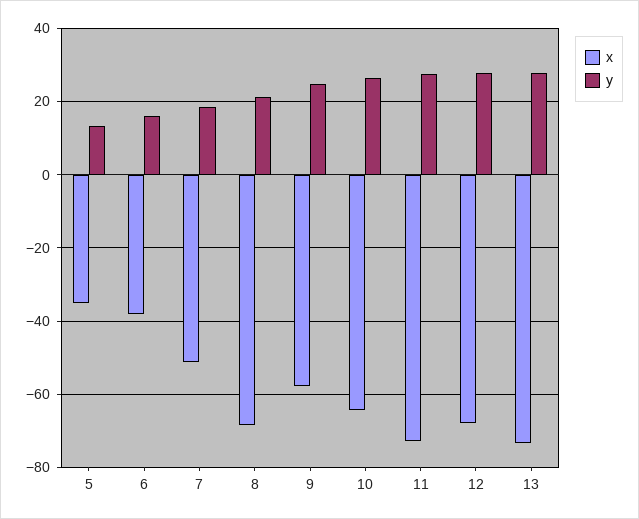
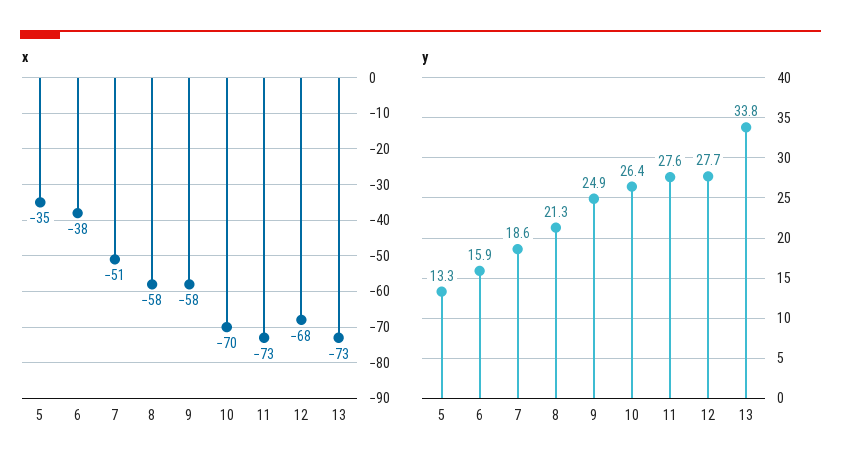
x, 8: -68 -> -58
x, 10: -64 -> -70
y, 13: 28 -> 33.8

